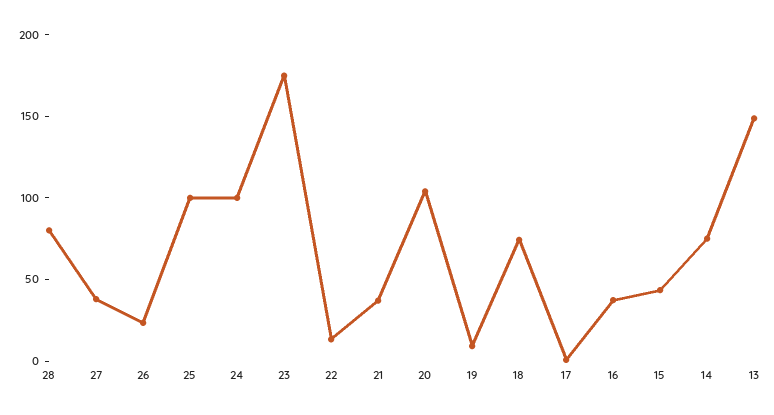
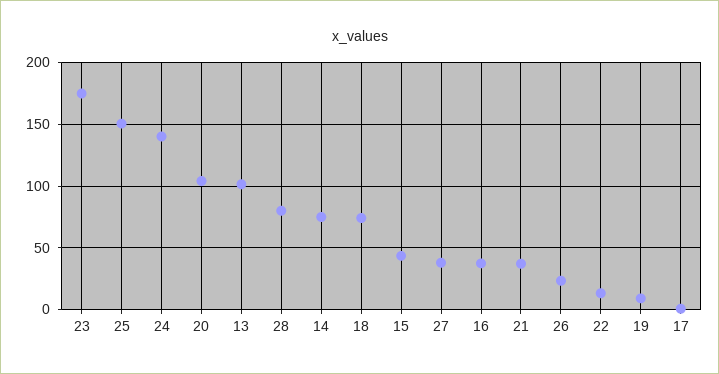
25: 100 -> 150
24: 100 -> 140
13: 150 -> 100

